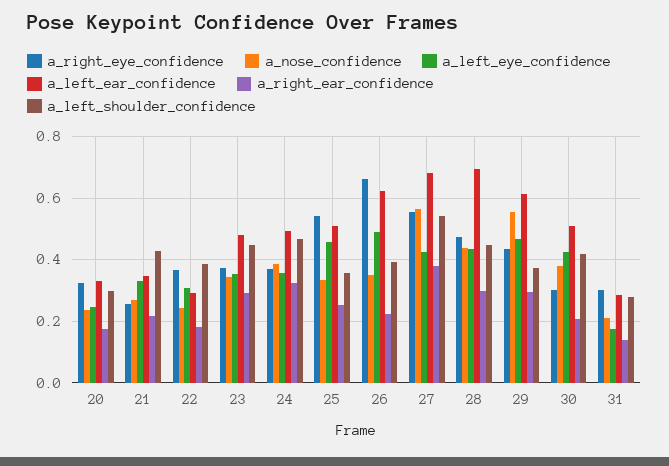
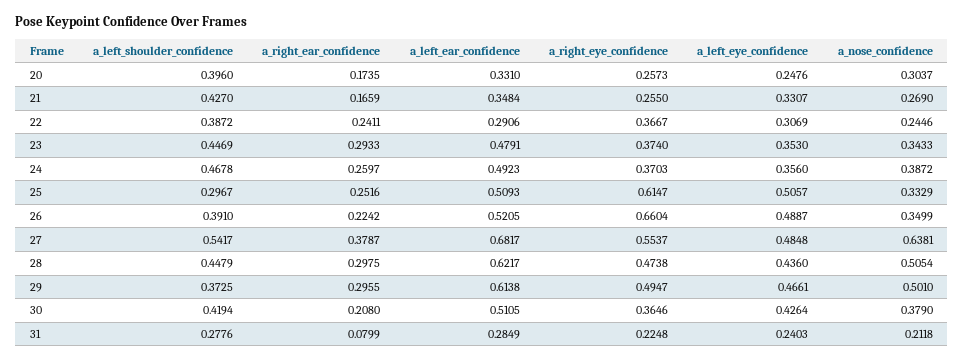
a_right_eye_confidence, 20: 0.32 -> 0.2573
a_nose_confidence, 20: 0.24 -> 0.3037
a_left_shoulder_confidence, 20: 0.3 -> 0.396
a_right_ear_confidence, 21: 0.22 -> 0.1659
a_right_ear_confidence, 22: 0.18 -> 0.2411
a_right_ear_confidence, 24: 0.32 -> 0.2597
a_right_eye_confidence, 25: 0.54 -> 0.6147
a_left_eye_confidence, 25: 0.46 -> 0.5057
a_left_shoulder_confidence, 25: 0.36 -> 0.2967
a_left_ear_confidence, 26: 0.62 -> 0.5205
a_nose_confidence, 27: 0.56 -> 0.6381
a_left_eye_confidence, 27: 0.42 -> 0.4848
a_nose_confidence, 28: 0.44 -> 0.5054
a_left_ear_confidence, 28: 0.7 -> 0.6217
a_right_eye_confidence, 29: 0.44 -> 0.4947
a_nose_confidence, 29: 0.56 -> 0.501
a_right_eye_confidence, 30: 0.3 -> 0.3646
a_right_eye_confidence, 31: 0.3 -> 0.2248
a_left_eye_confidence, 31: 0.18 -> 0.2403
a_right_ear_confidence, 31: 0.14 -> 0.0799

